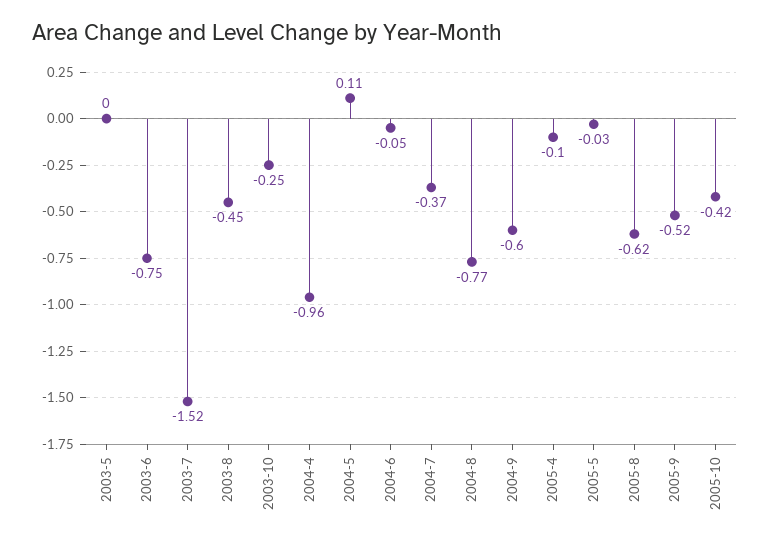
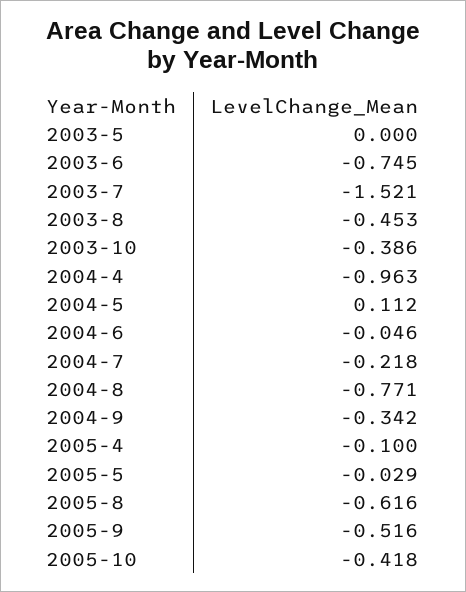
2003-10: -0.25 -> -0.386
2004-7: -0.37 -> -0.218
2004-9: -0.6 -> -0.342

